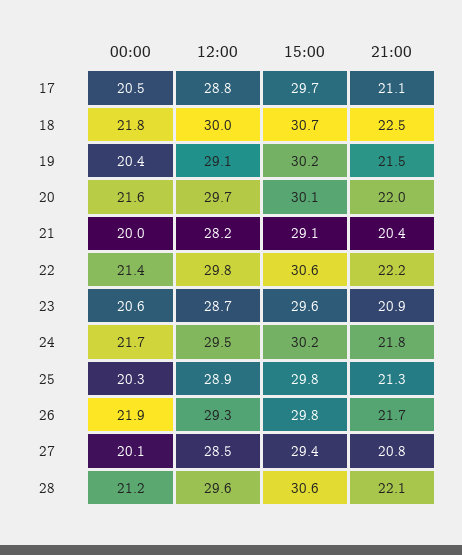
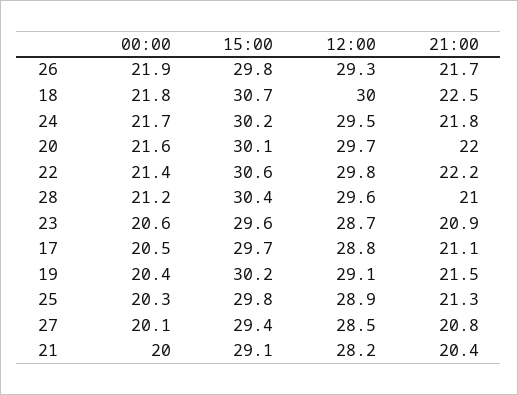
15:00, 28: 30.6 -> 30.4
21:00, 28: 22.1 -> 21

